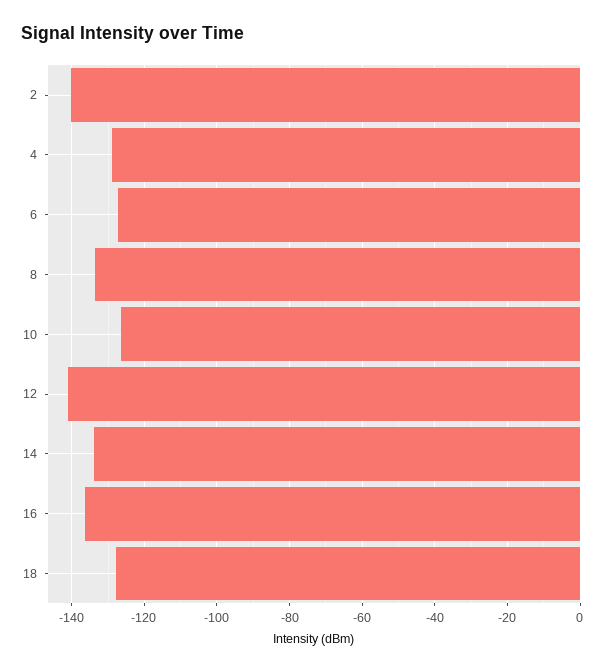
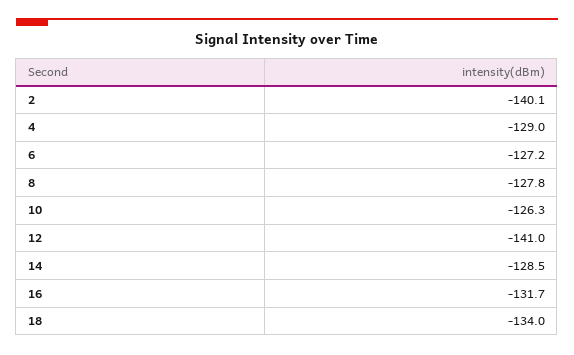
8: -134 -> -127.8
14: -134 -> -128.5
16: -136 -> -131.7
18: -128 -> -134

